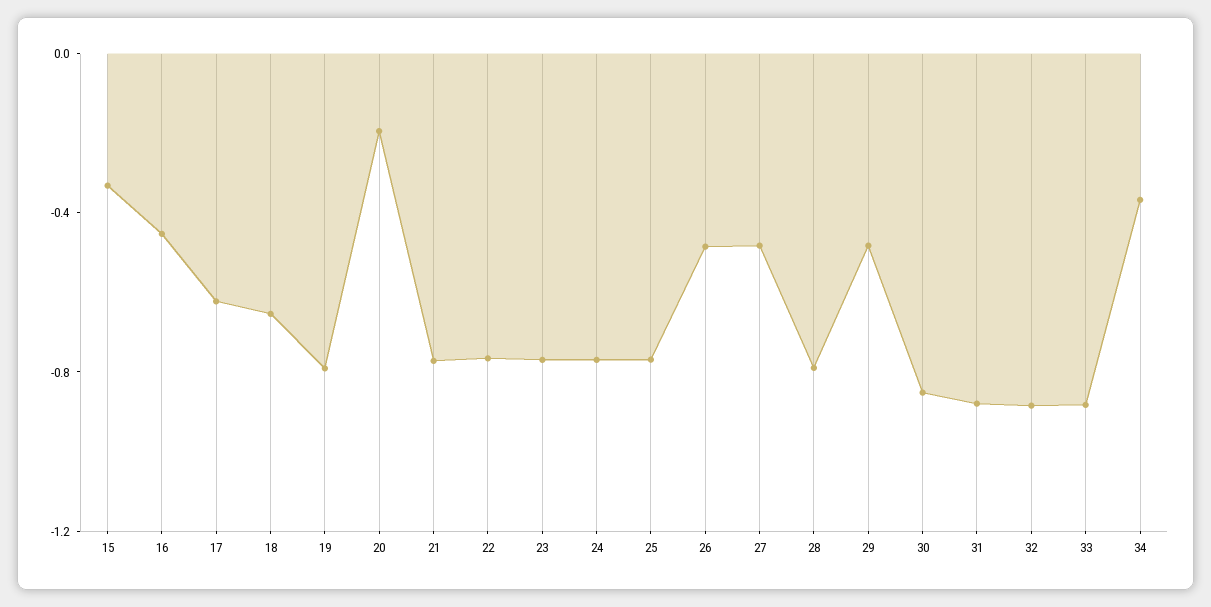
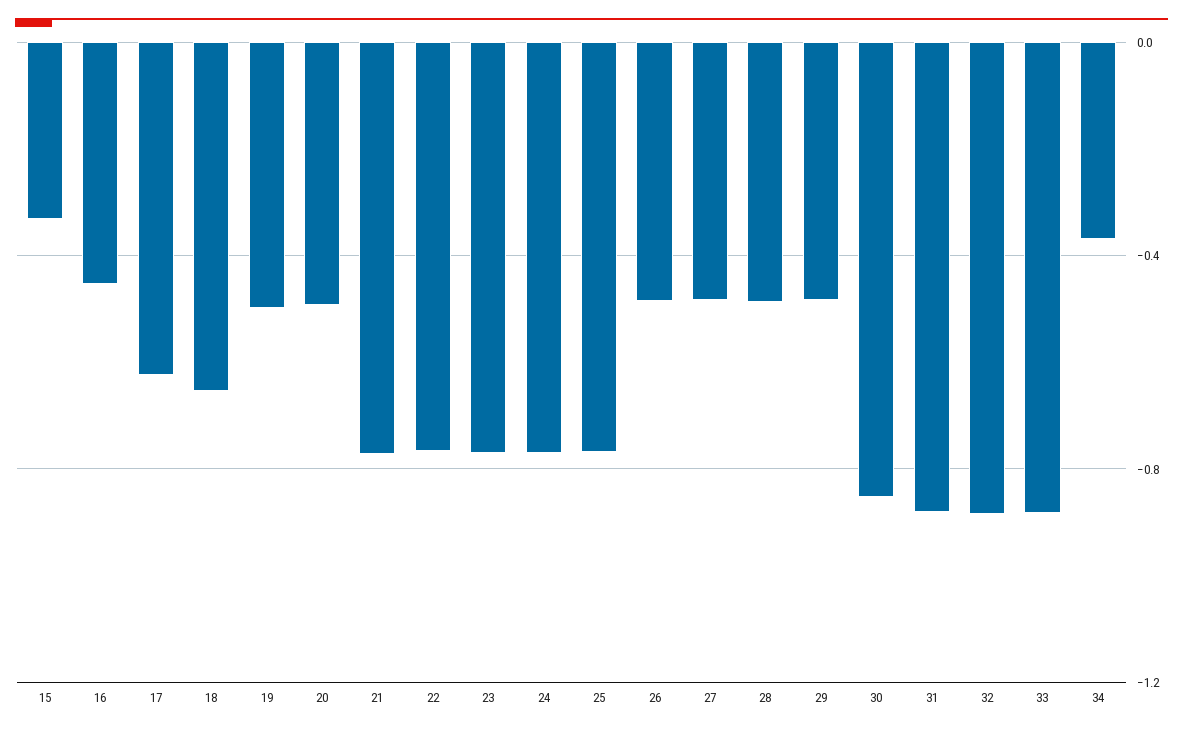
19: -0.8 -> -0.5
20: -0.2 -> -0.5
28: -0.8 -> -0.5

